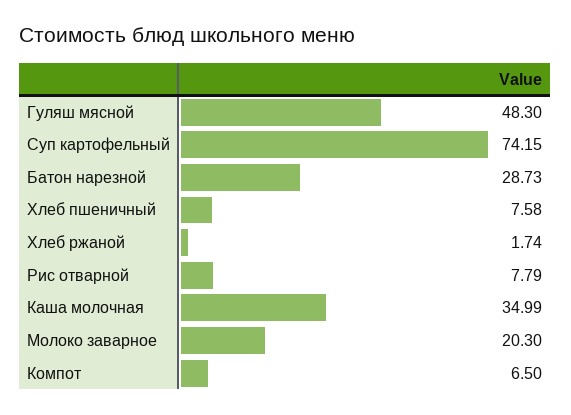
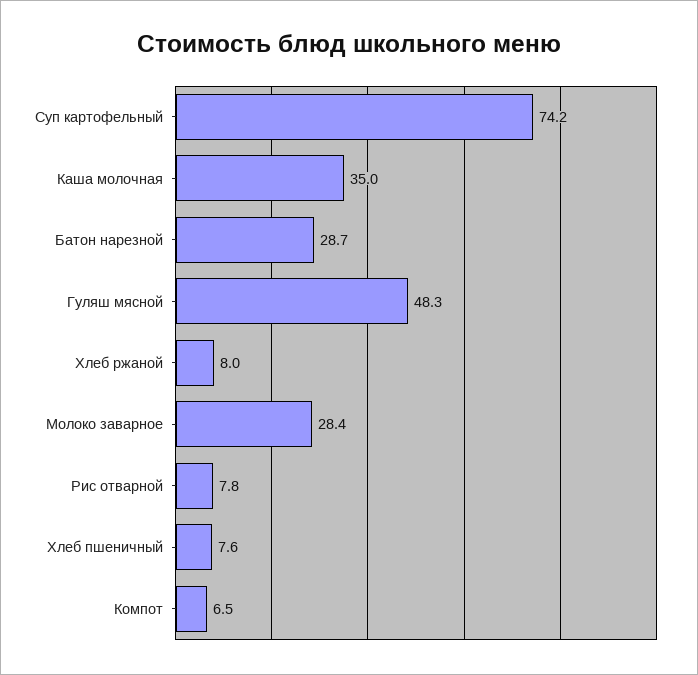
Хлеб ржаной: 1.74 -> 8
Молоко заварное: 20.3 -> 28.4

